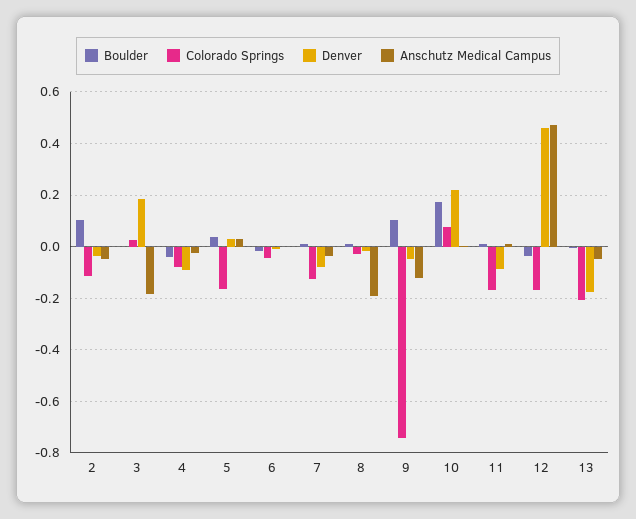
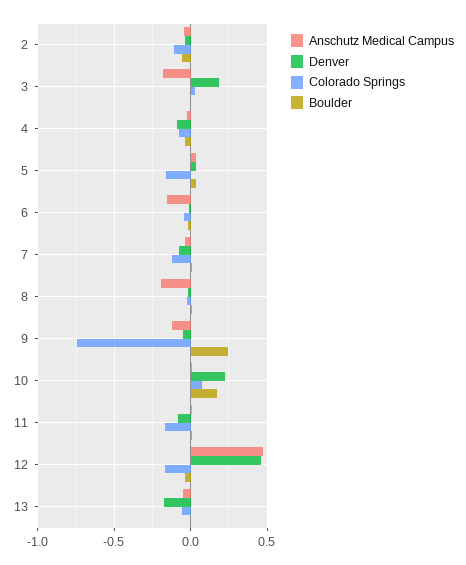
Boulder, 2: 0.1 -> -0.05
Anschutz Medical Campus, 6: 0 -> -0.15
Boulder, 9: 0.1 -> 0.25
Colorado Springs, 13: -0.2 -> -0.05

